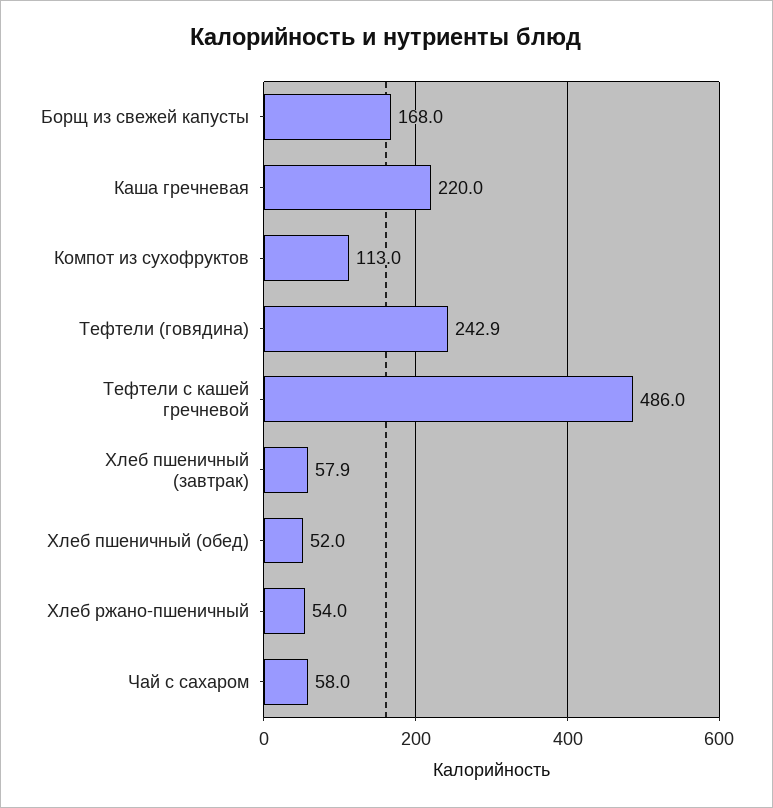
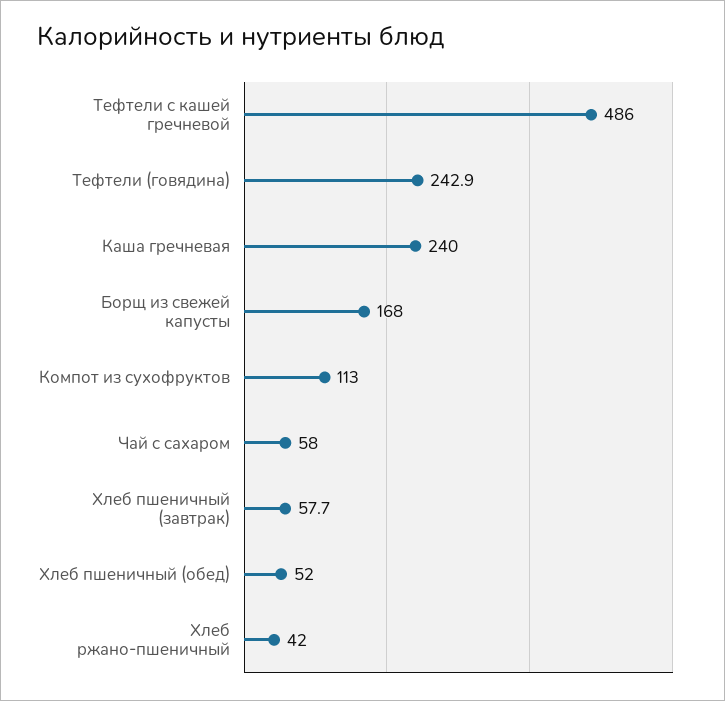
Каша гречневая: 220 -> 240
Хлеб пшеничный (завтрак): 57.9 -> 57.7
Хлеб ржано-пшеничный: 54 -> 42

